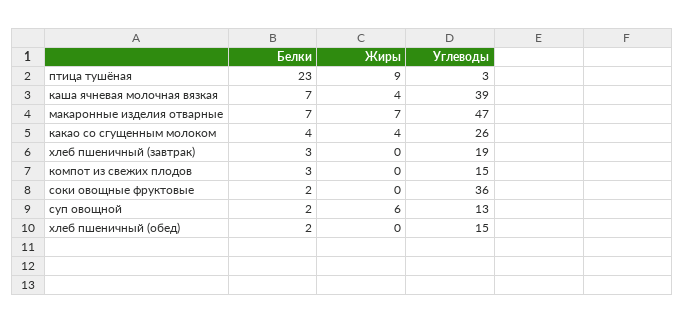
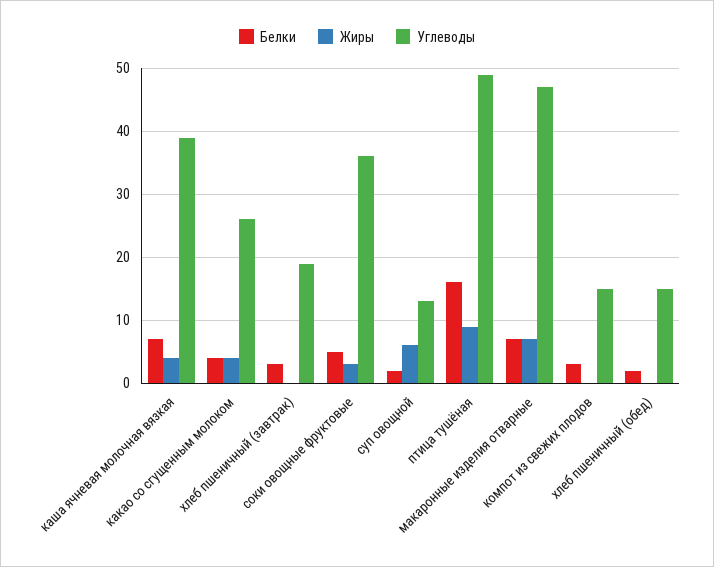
Белки, птица тушёная: 23 -> 16
Углеводы, птица тушёная: 3 -> 49
Белки, соки овощные фруктовые: 2 -> 5
Жиры, соки овощные фруктовые: 0 -> 3

